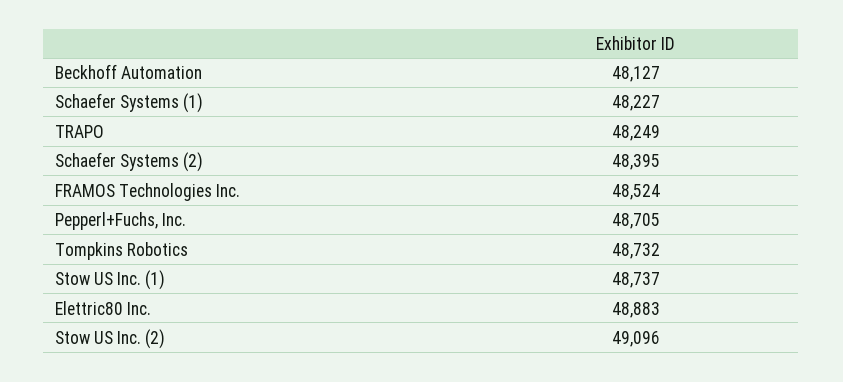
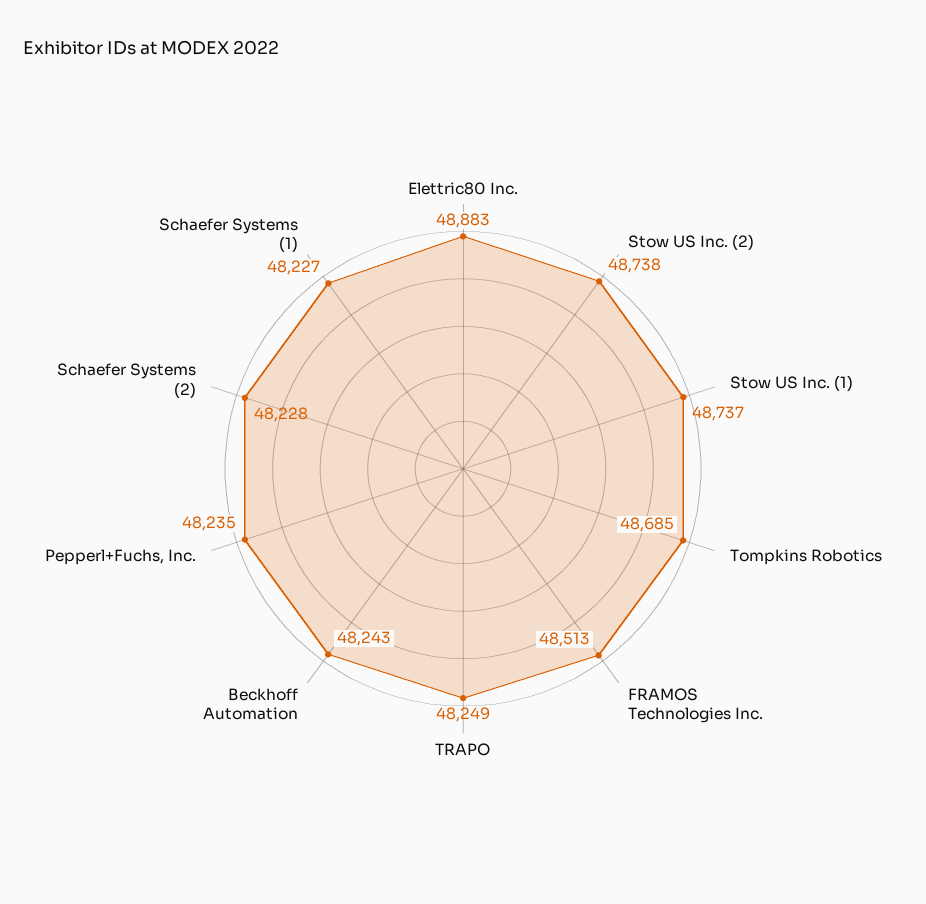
Beckhoff Automation: 48127 -> 48243
Schaefer Systems (2): 48395 -> 48228
FRAMOS Technologies Inc.: 48524 -> 48513
Pepperl+Fuchs, Inc.: 48705 -> 48235
Tompkins Robotics: 48732 -> 48685
Stow US Inc. (2): 49096 -> 48738

